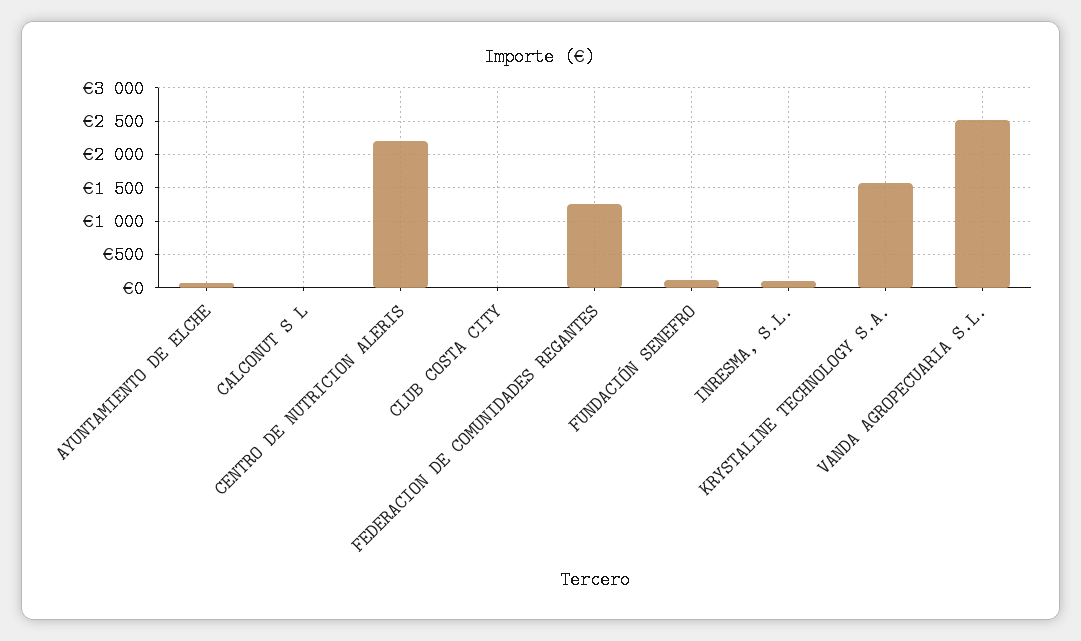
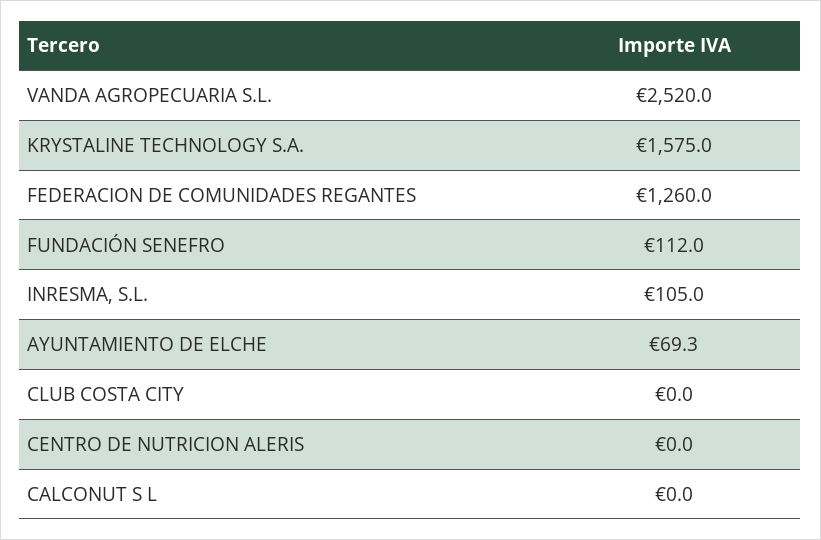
CENTRO DE NUTRICION ALERIS: 2200 -> 0

